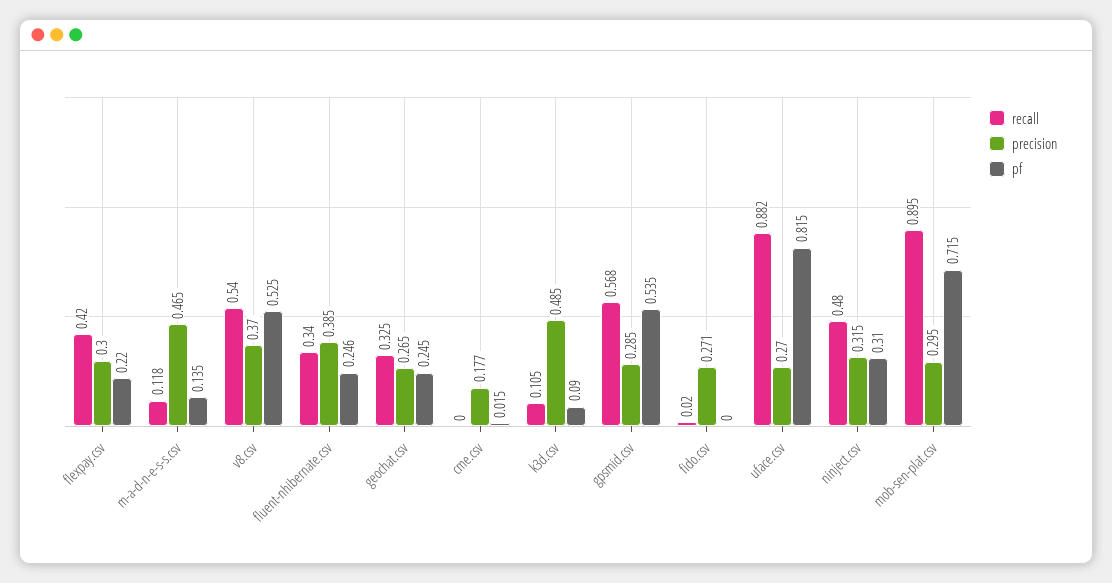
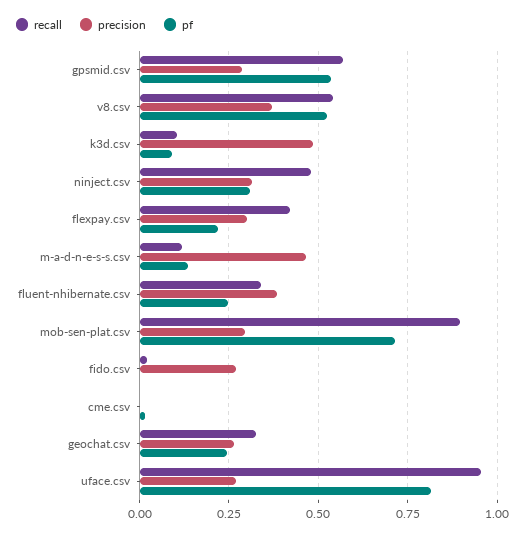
precision, cme.csv: 0.177 -> 0
recall, uface.csv: 0.882 -> 0.95

